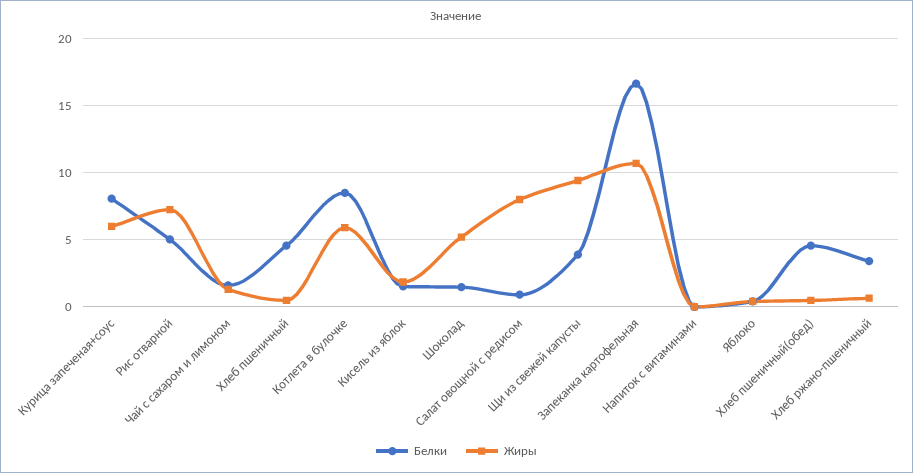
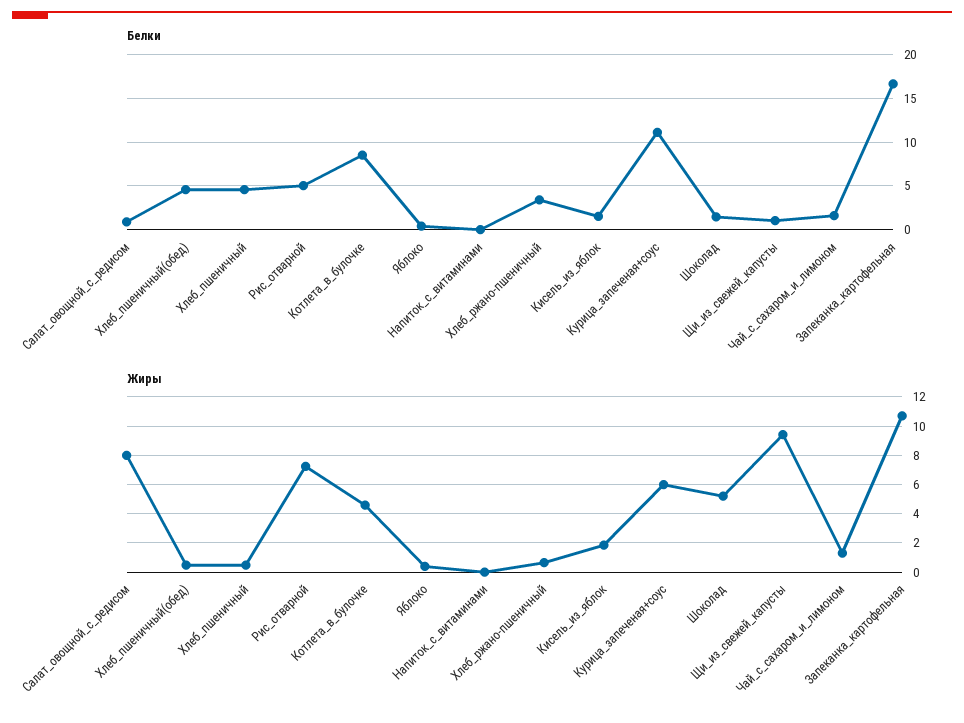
Белки, Курица запеченая+соус: 8 -> 11
Жиры, Котлета в булочке: 6 -> 4.5
Белки, Щи из свежей капусты: 4 -> 1

